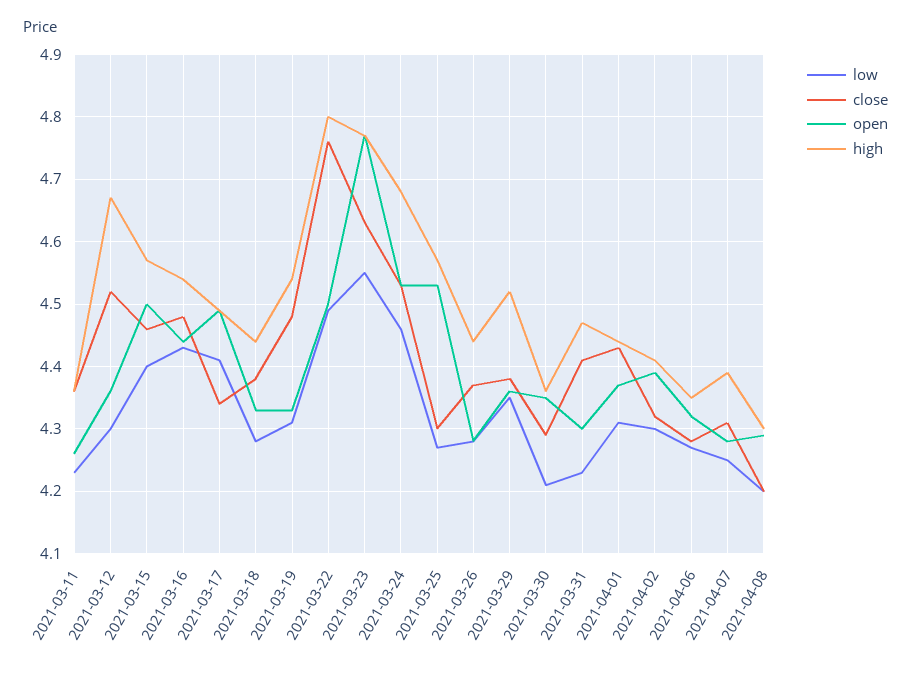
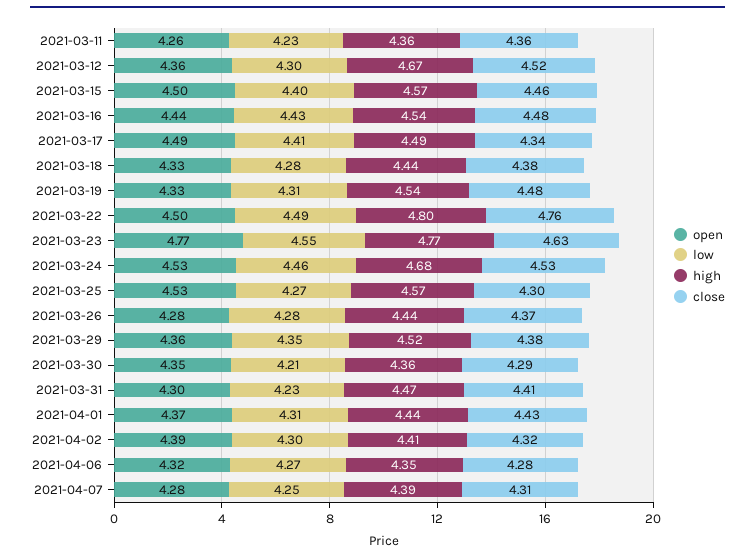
low, 2021-04-08: 4.2 -> none
close, 2021-04-08: 4.2 -> none
open, 2021-04-08: 4.29 -> none
high, 2021-04-08: 4.3 -> none

